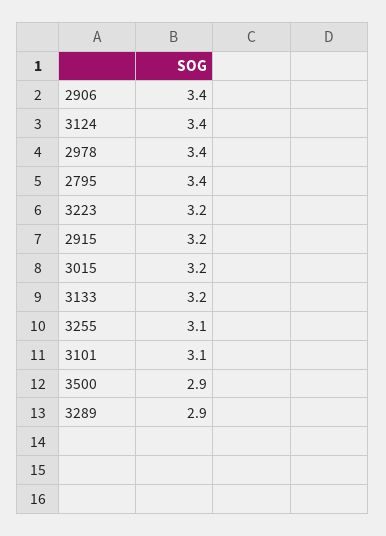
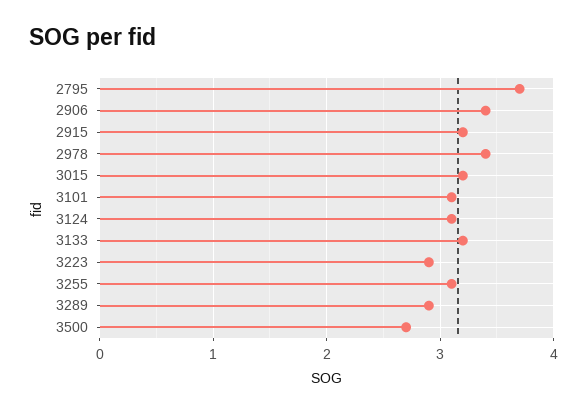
3124: 3.4 -> 3.1
2795: 3.4 -> 3.7
3223: 3.2 -> 2.9
3500: 2.9 -> 2.7

